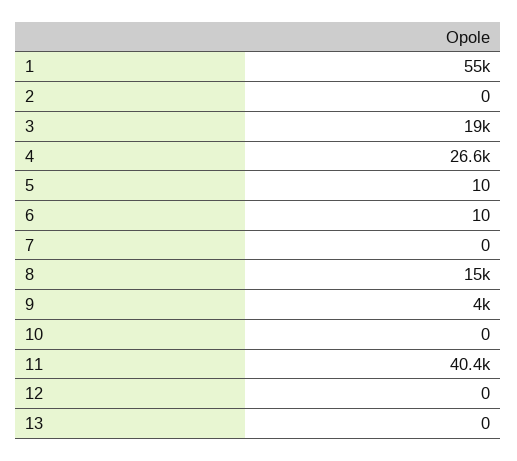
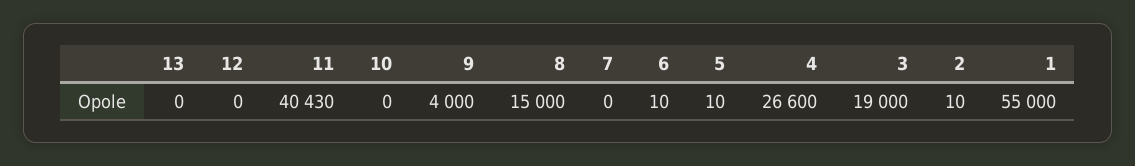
2: 0 -> 10

